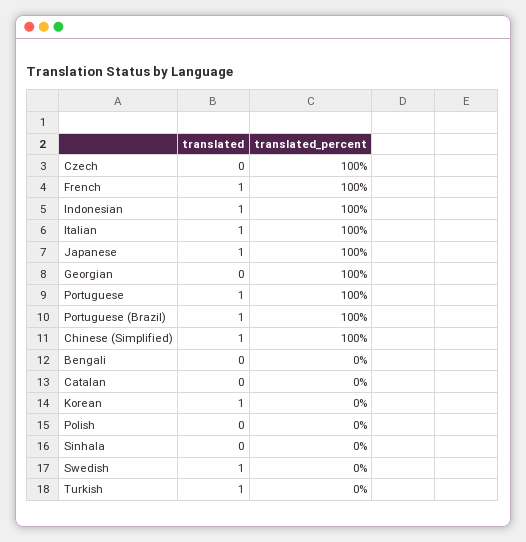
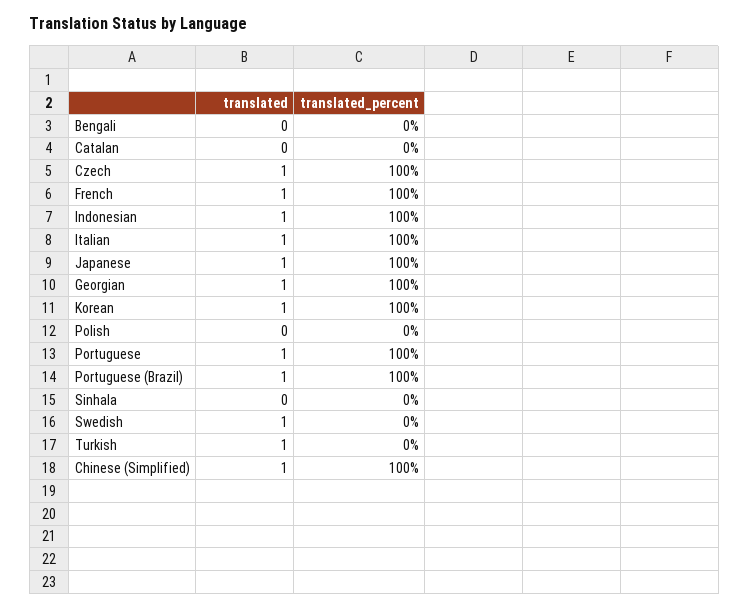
translated, Czech: 0 -> 1
translated, Georgian: 0 -> 1
translated_percent, Korean: 0 -> 100

